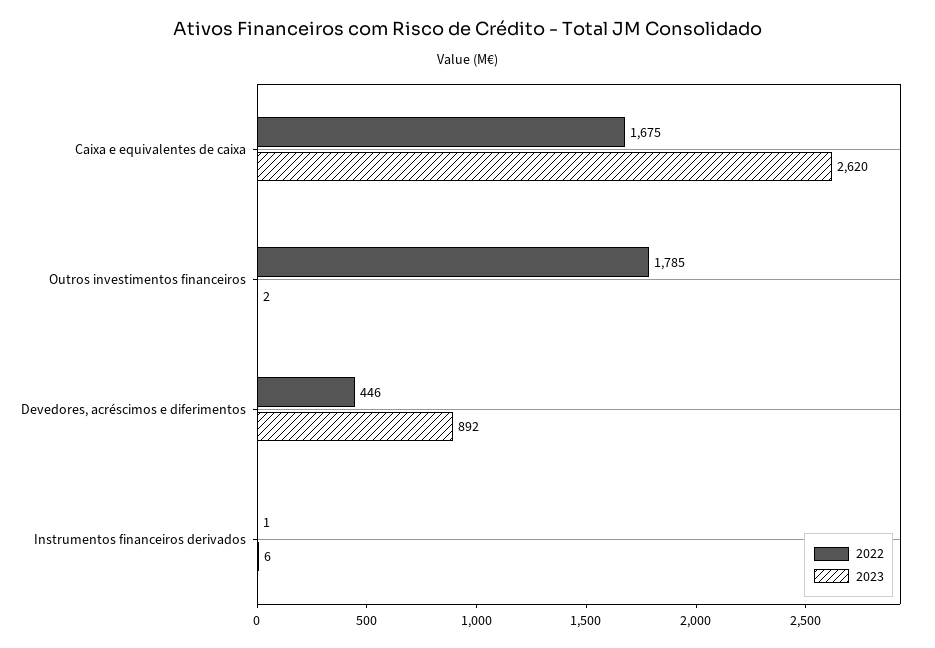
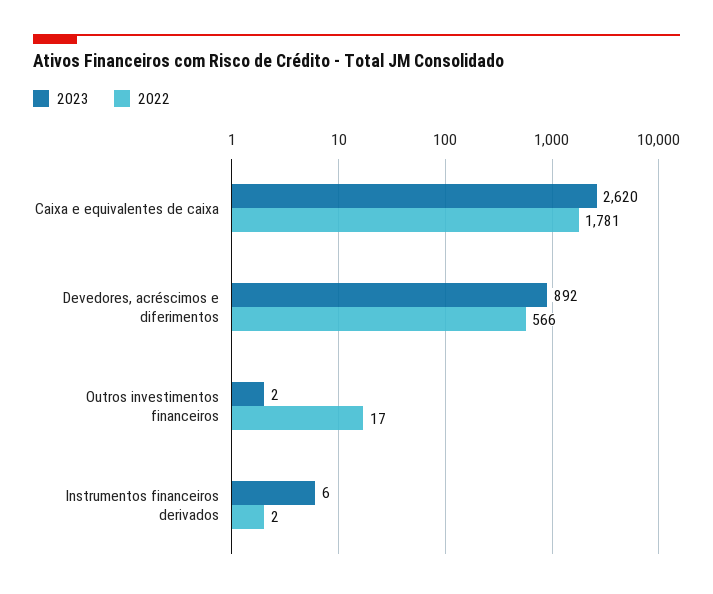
2022, Caixa e equivalentes de caixa: 1675 -> 1781
2022, Outros investimentos financeiros: 1785 -> 17
2022, Devedores, acréscimos e diferimentos: 446 -> 566
2022, Instrumentos financeiros derivados: 1 -> 2

